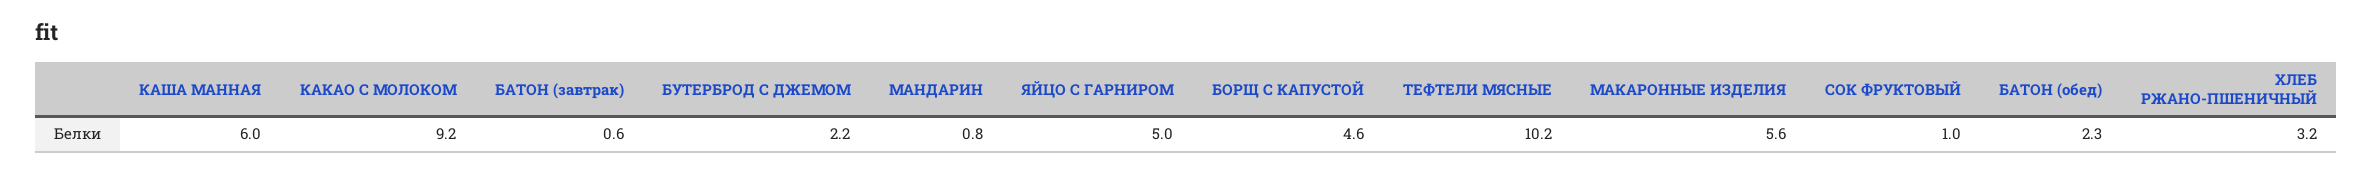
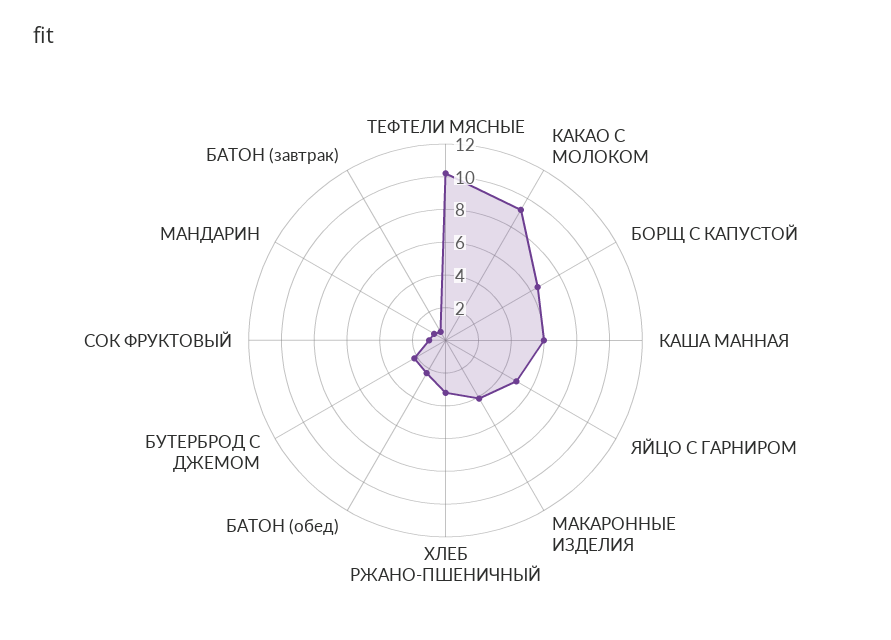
БОРЩ С КАПУСТОЙ: 4.6 -> 6.5
МАКАРОННЫЕ ИЗДЕЛИЯ: 5.6 -> 4

